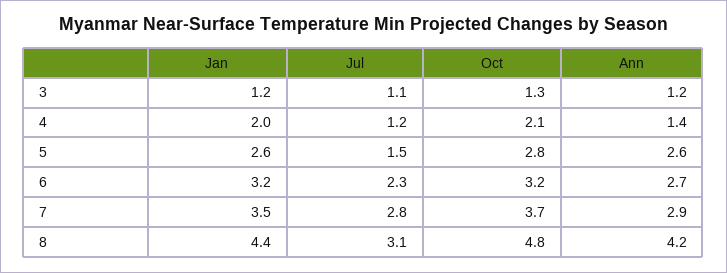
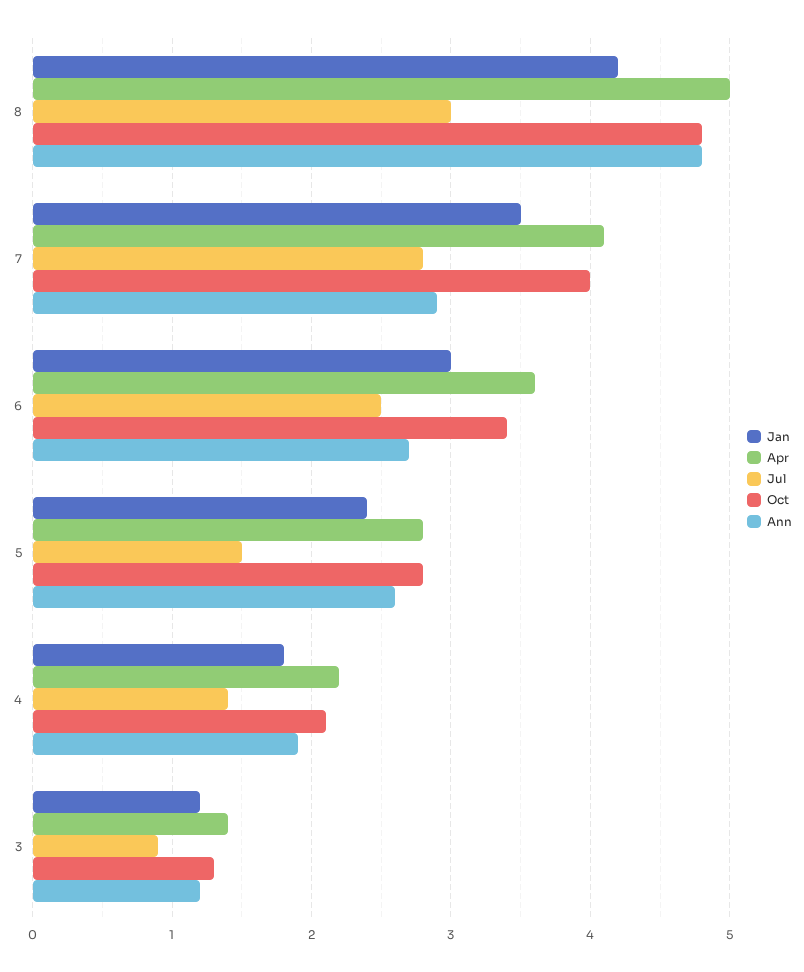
Jul, 3: 1.1 -> 0.9
Jan, 4: 2 -> 1.8
Jul, 4: 1.2 -> 1.4
Ann, 4: 1.4 -> 1.9
Jan, 5: 2.6 -> 2.4
Jan, 6: 3.2 -> 3
Jul, 6: 2.3 -> 2.5
Oct, 6: 3.2 -> 3.4
Oct, 7: 3.7 -> 4
Jan, 8: 4.4 -> 4.2
Jul, 8: 3.1 -> 3
Ann, 8: 4.2 -> 4.8
Apr, 8: none -> 5
Apr, 7: none -> 4.1
Apr, 6: none -> 3.6
Apr, 5: none -> 2.8
Apr, 4: none -> 2.2
Apr, 3: none -> 1.4

